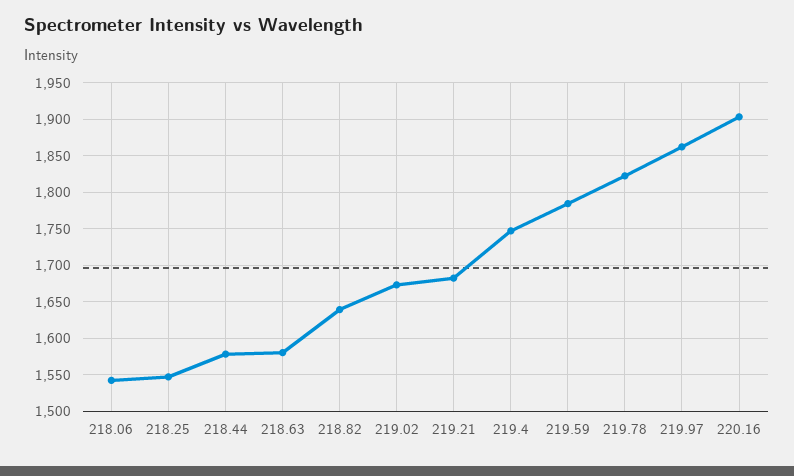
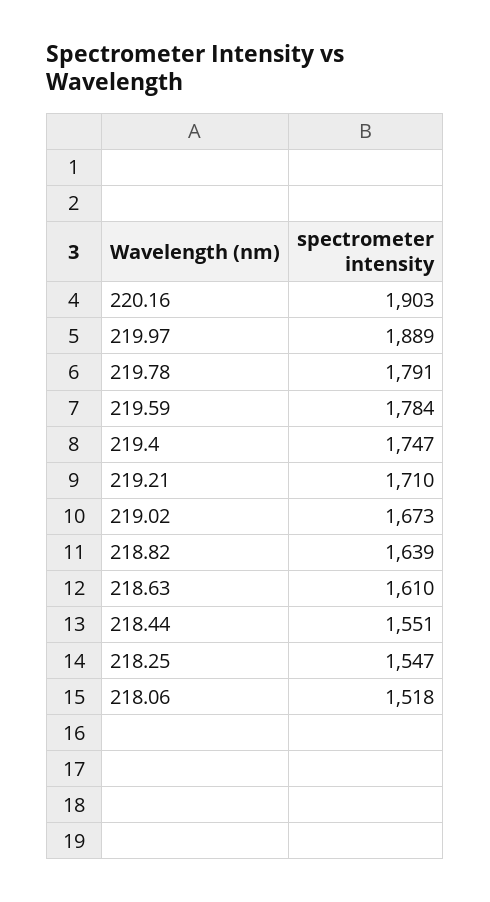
218.06: 1540 -> 1518
218.44: 1580 -> 1551
218.63: 1580 -> 1610
219.21: 1680 -> 1710
219.78: 1820 -> 1791
219.97: 1860 -> 1889

